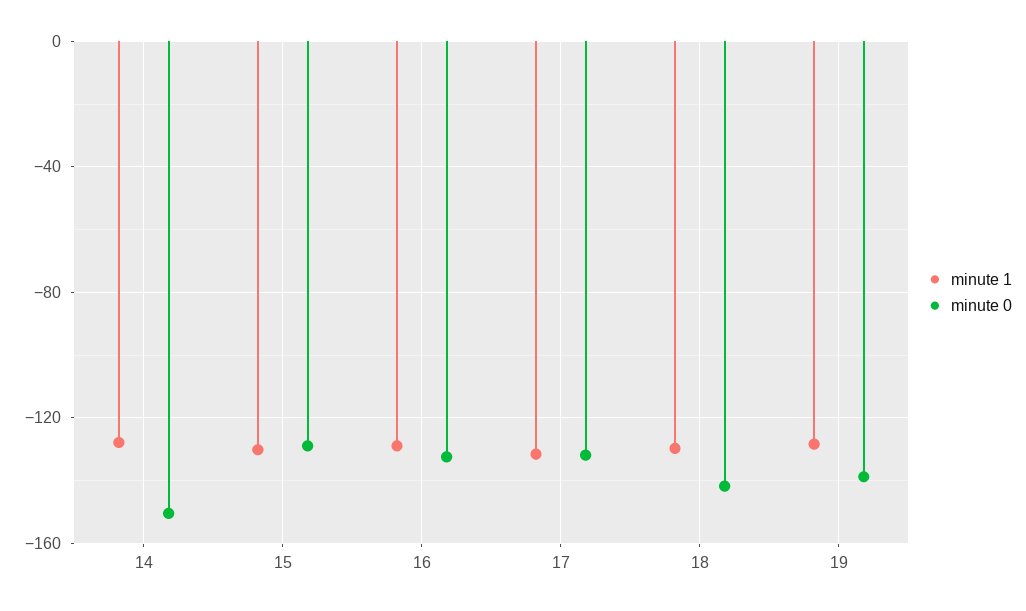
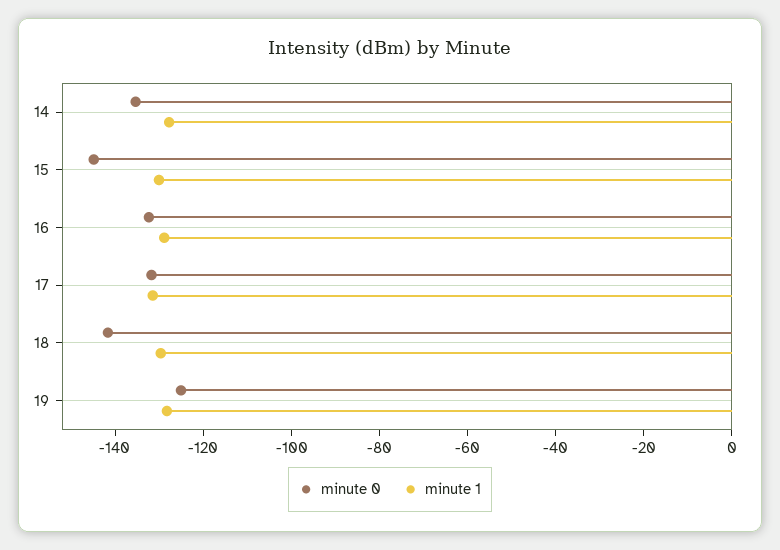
minute 0, 14: -150 -> -135
minute 0, 15: -130 -> -145
minute 0, 19: -140 -> -125

